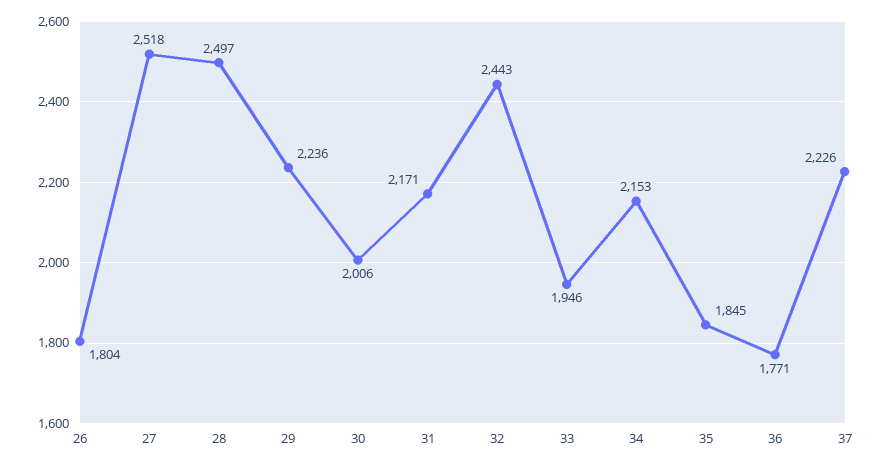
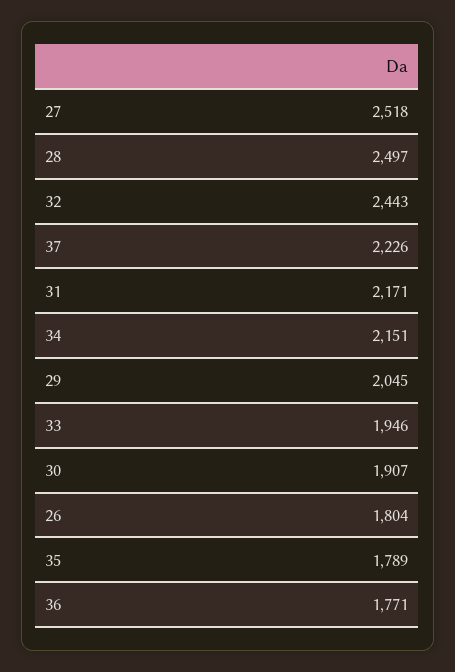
29: 2236 -> 2045
30: 2006 -> 1907
34: 2153 -> 2151
35: 1845 -> 1789

